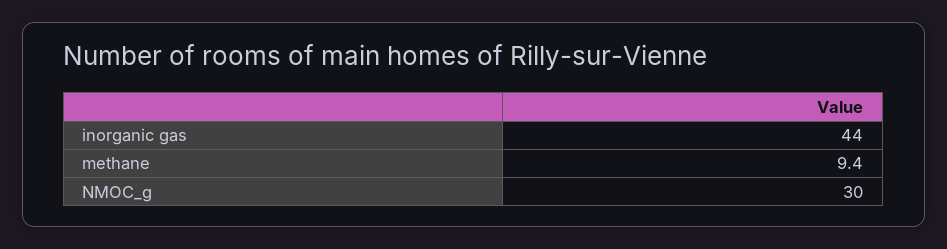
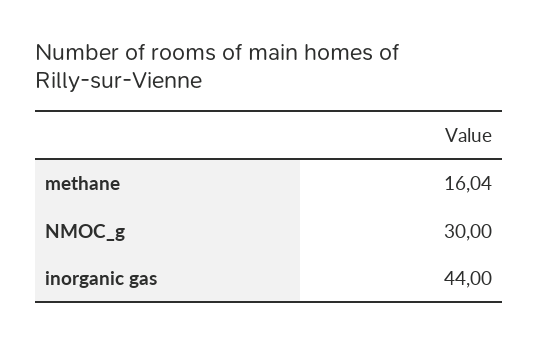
methane: 9.4 -> 16.04

